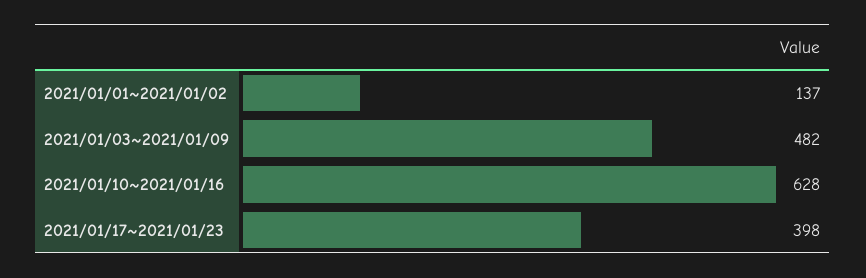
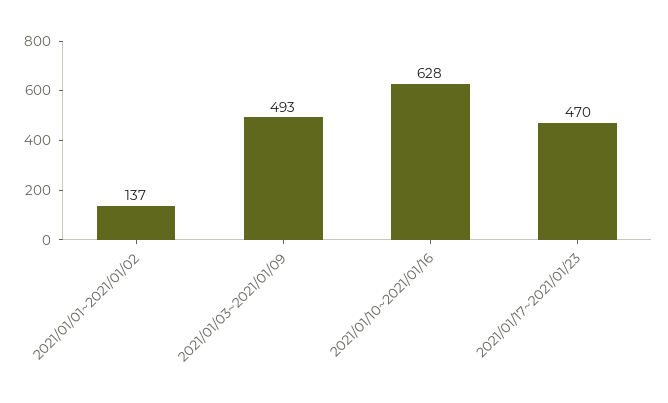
2021/01/03~2021/01/09: 482 -> 493
2021/01/17~2021/01/23: 398 -> 470

